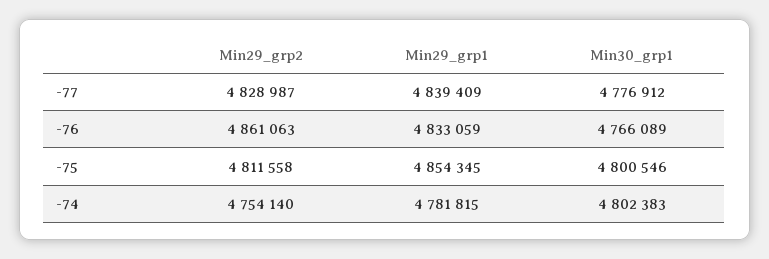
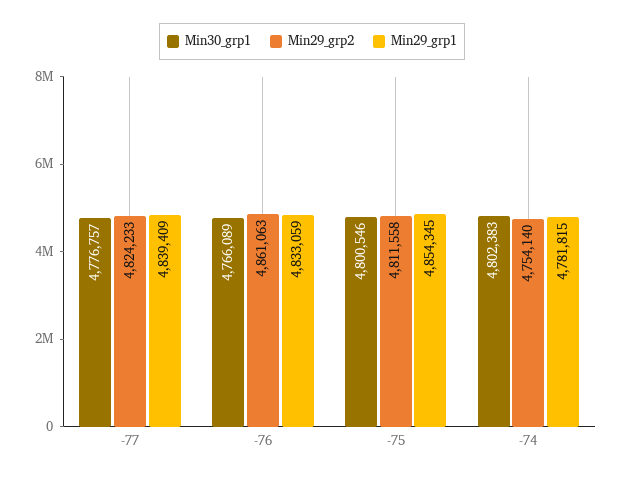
Min29_grp2, -77: 4828987 -> 4824233
Min30_grp1, -77: 4776912 -> 4776757

